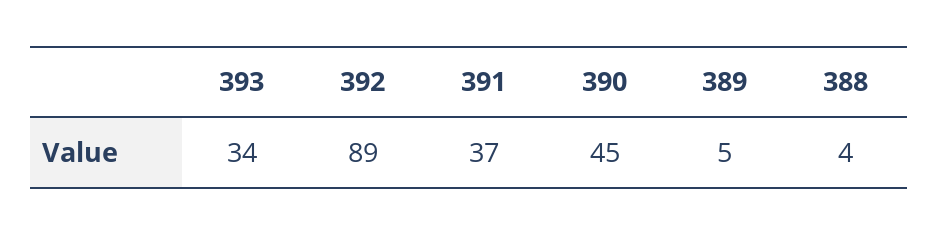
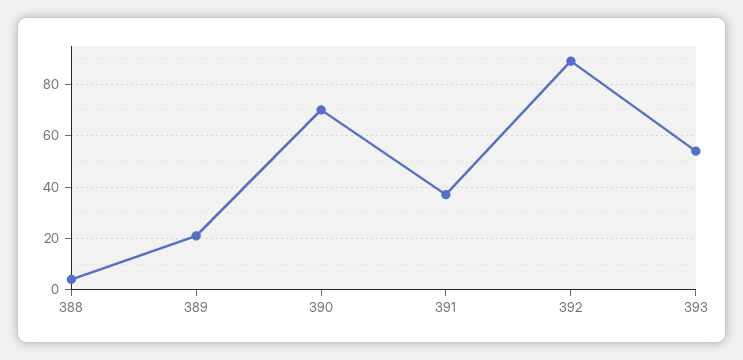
393: 34 -> 55
390: 45 -> 70
389: 5 -> 20

